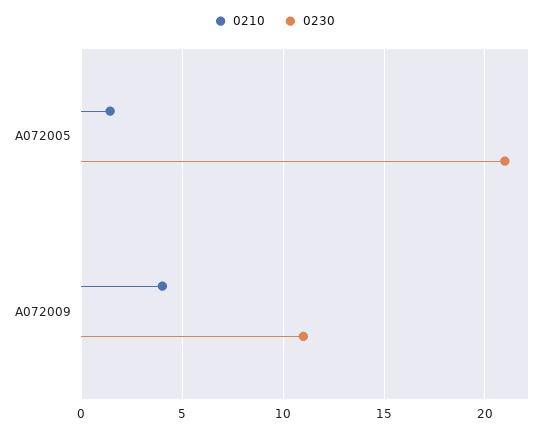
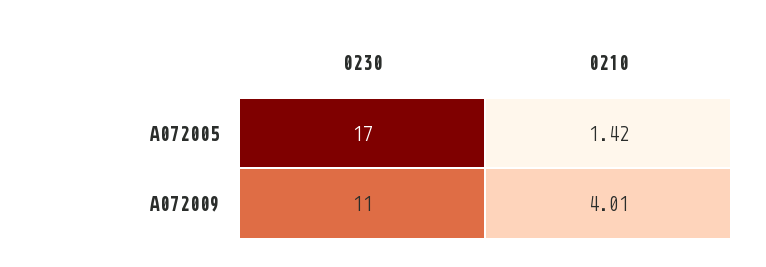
0230, A072005: 21 -> 17

